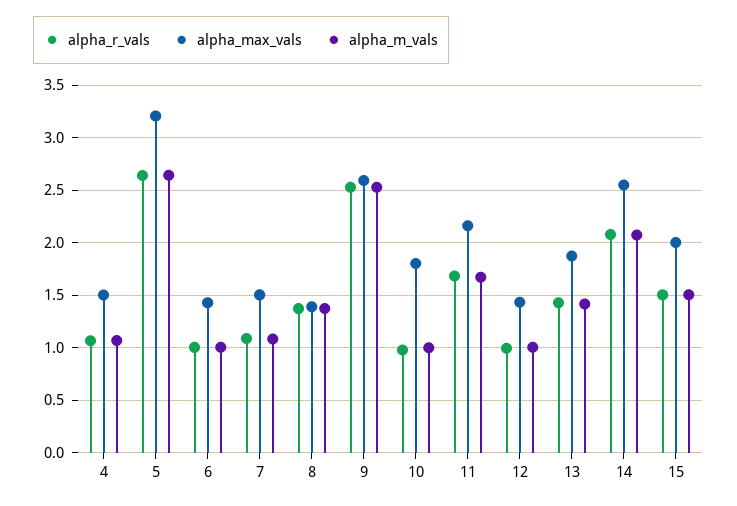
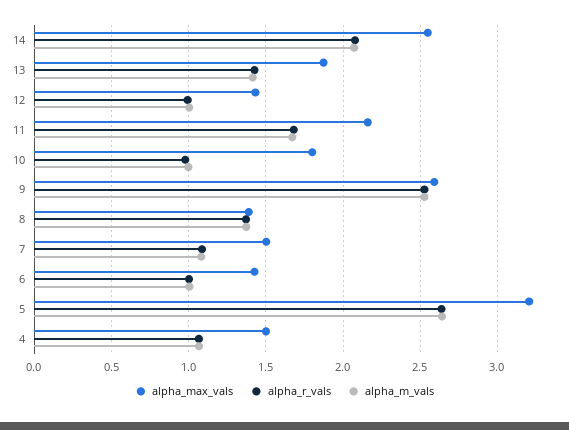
alpha_r_vals, 15: 1.5 -> none
alpha_max_vals, 15: 2 -> none
alpha_m_vals, 15: 1.5 -> none

